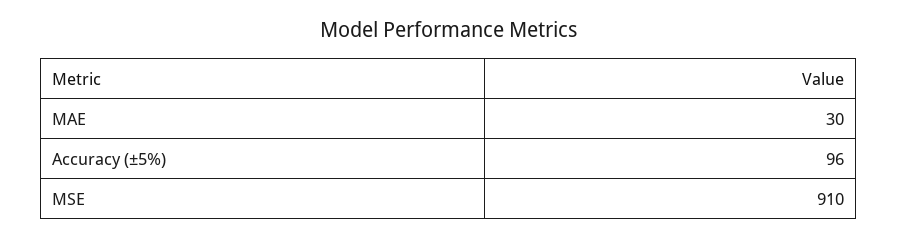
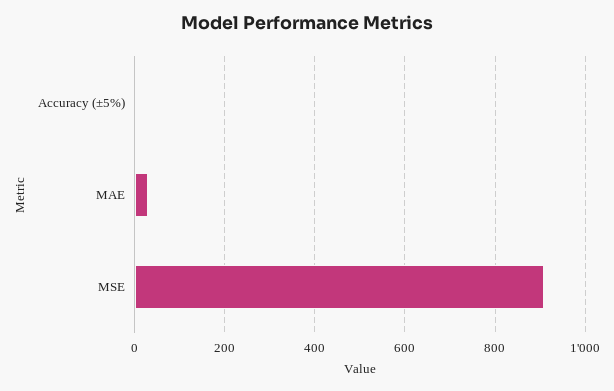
Accuracy (±5%): 96 -> 0

